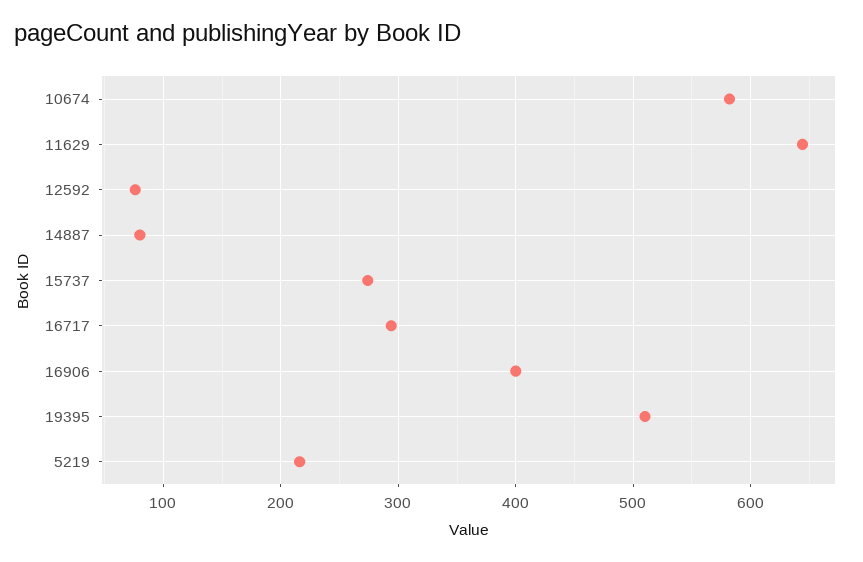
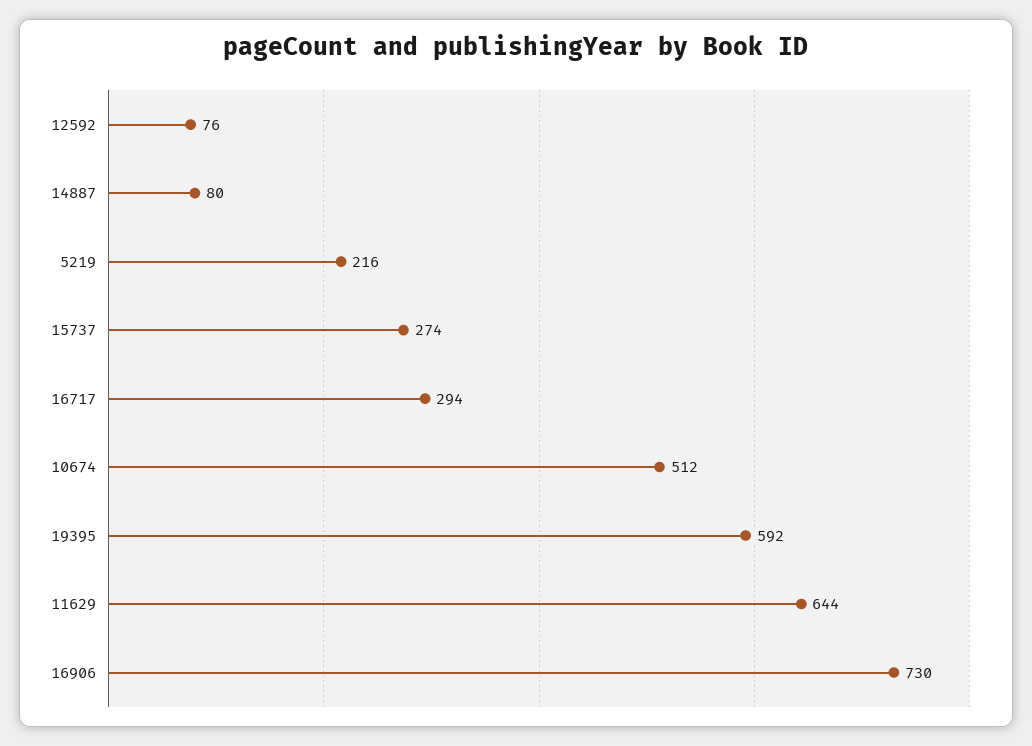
10674: 580 -> 512
16906: 400 -> 730
19395: 510 -> 592

